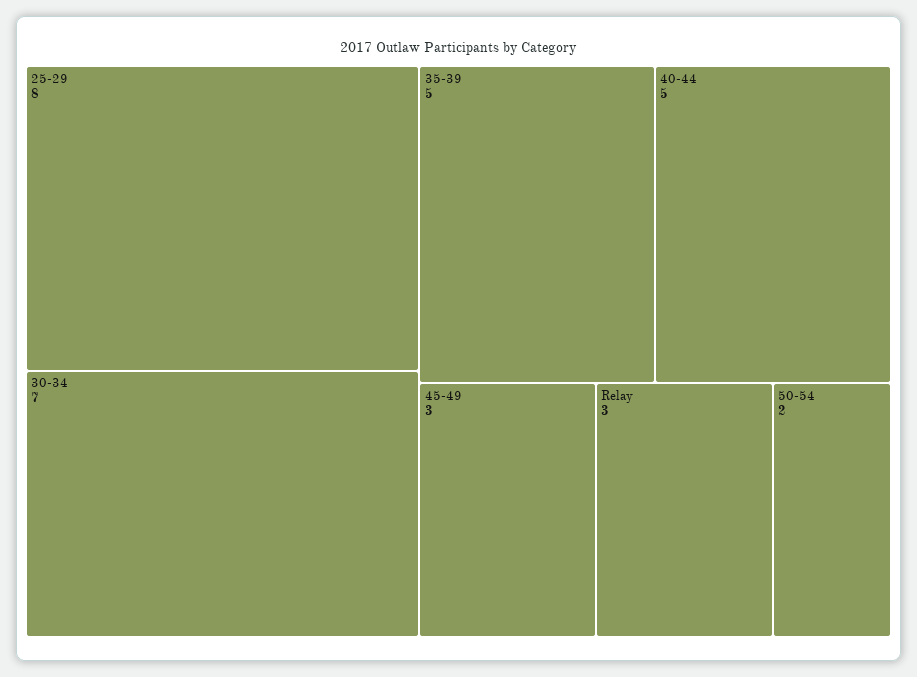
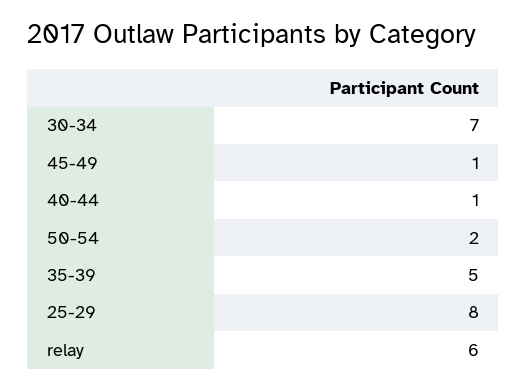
40-44: 5 -> 1
45-49: 3 -> 1
Relay: 3 -> 6

